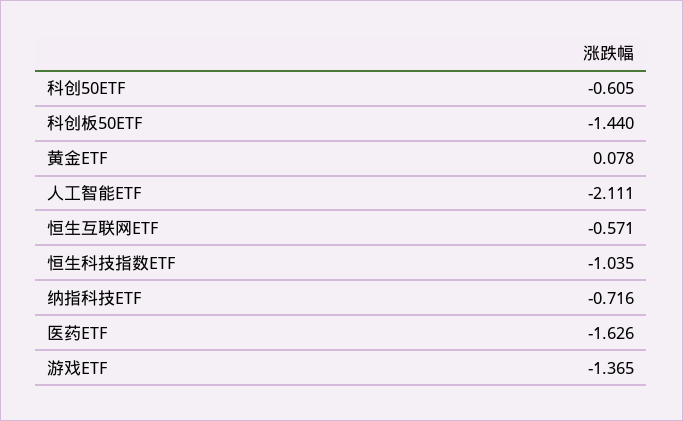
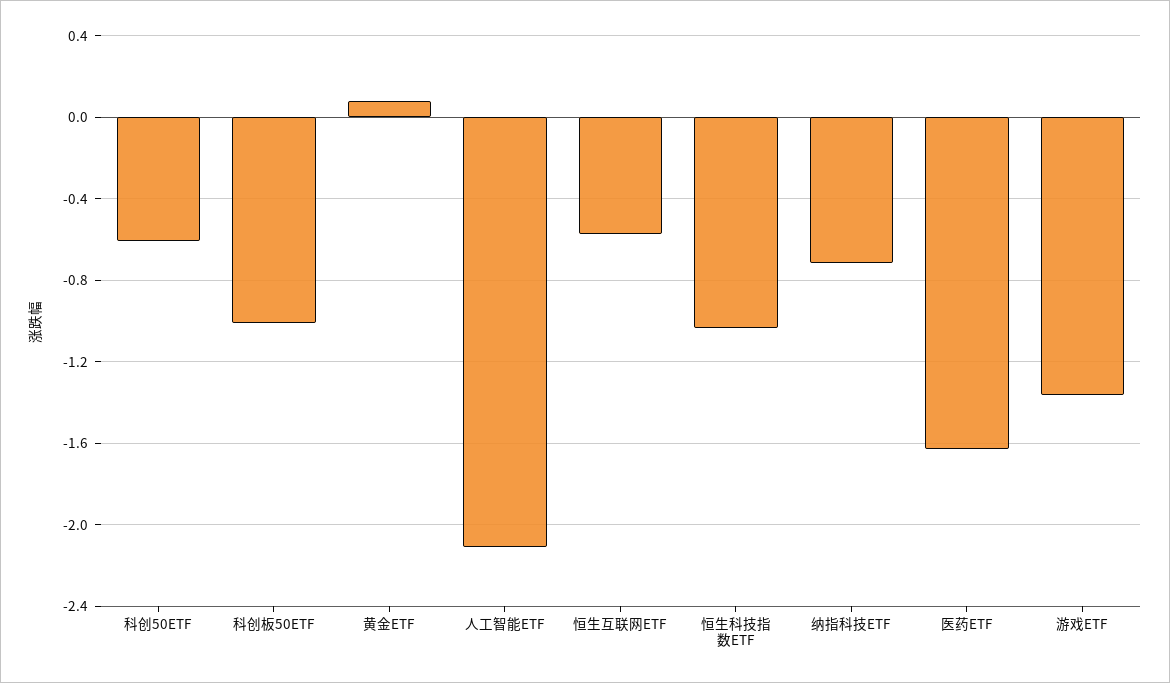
科创板50ETF: -1.44 -> -1

